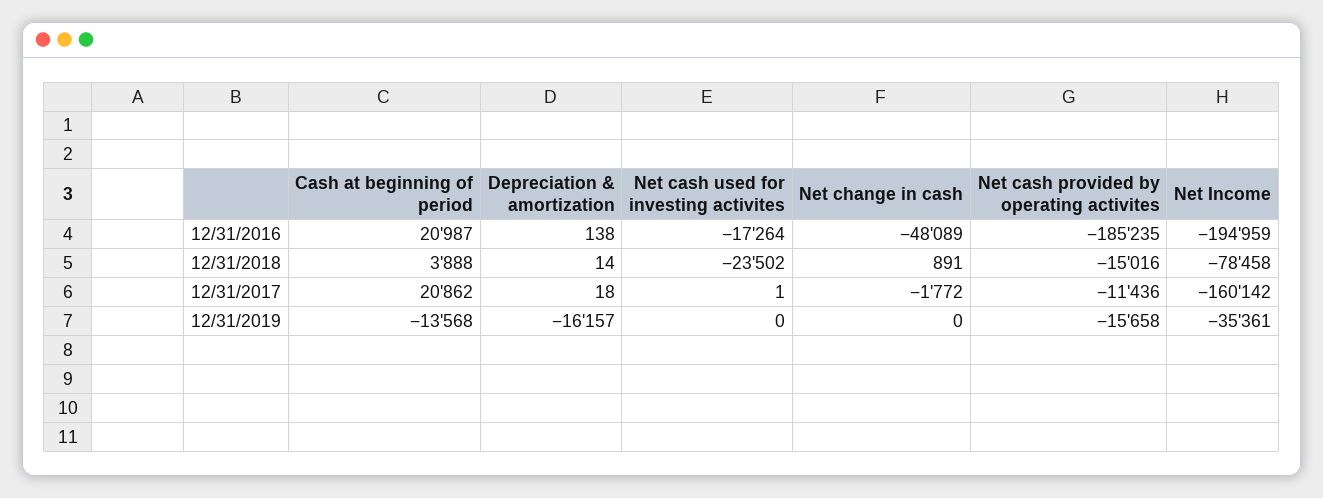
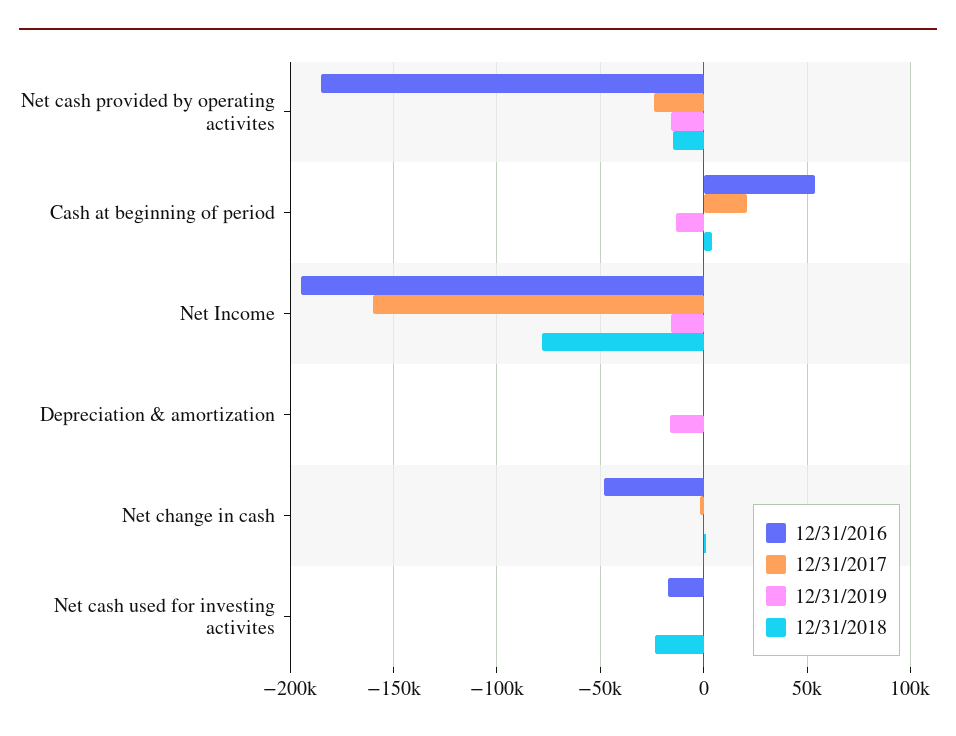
12/31/2016, Cash at beginning of period: 20987 -> 55000
12/31/2017, Net cash provided by operating activites: -11436 -> -25000
12/31/2019, Net Income: -35361 -> -15000

